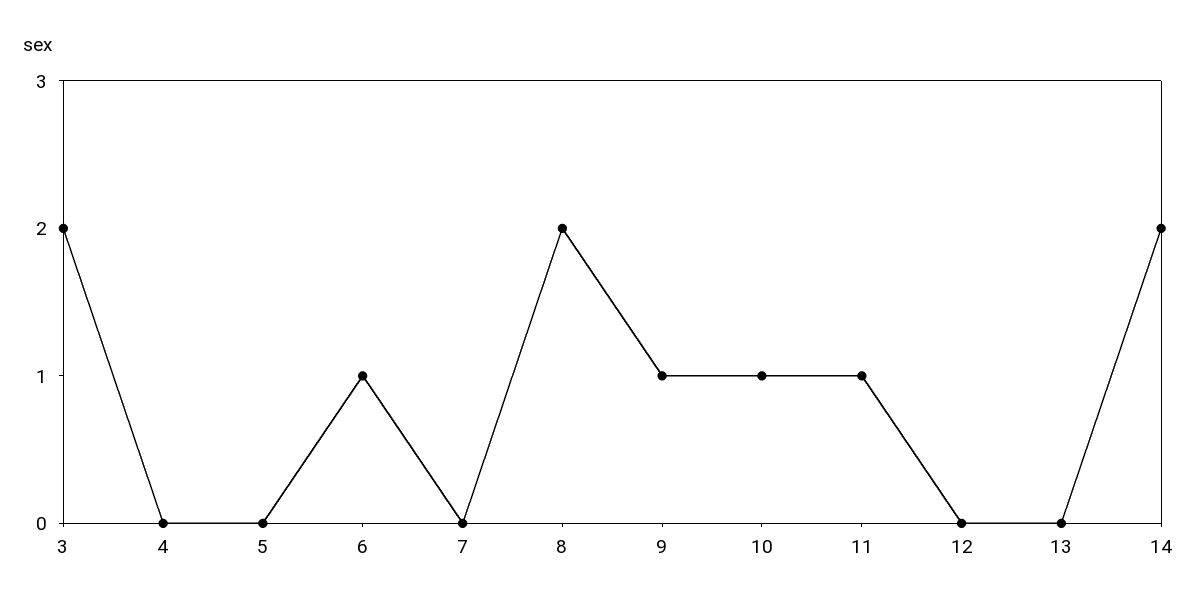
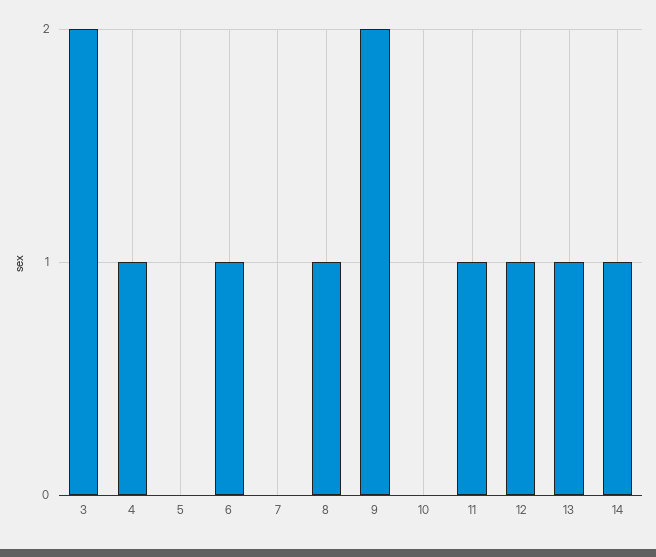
4: 0 -> 1
8: 2 -> 1
9: 1 -> 2
10: 1 -> 0
12: 0 -> 1
13: 0 -> 1
14: 2 -> 1

